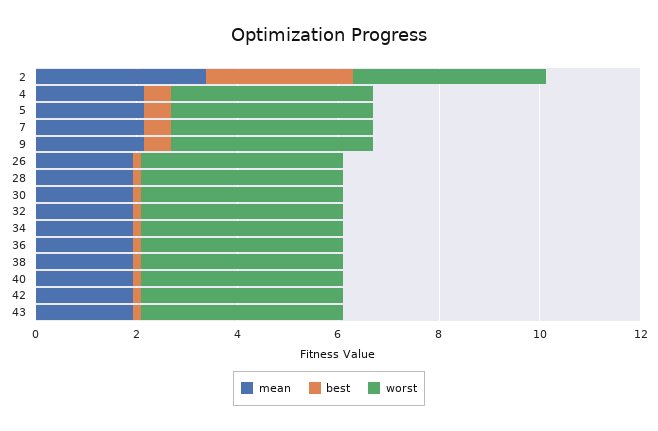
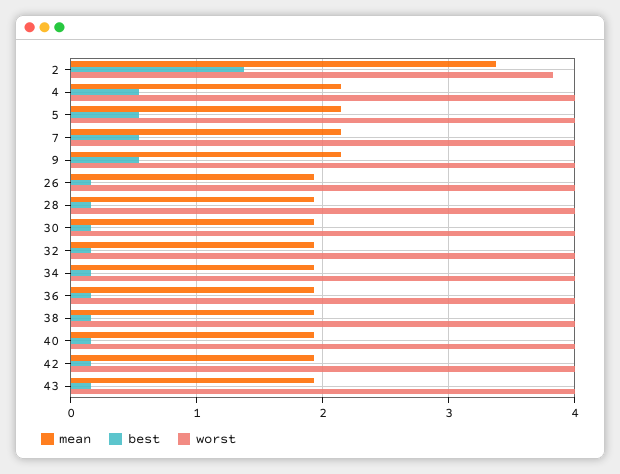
best, 2: 3 -> 1.4

